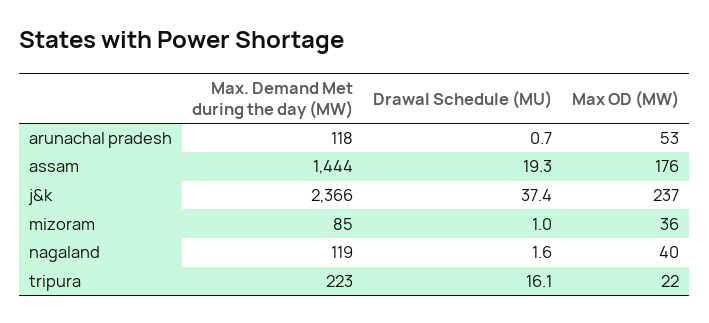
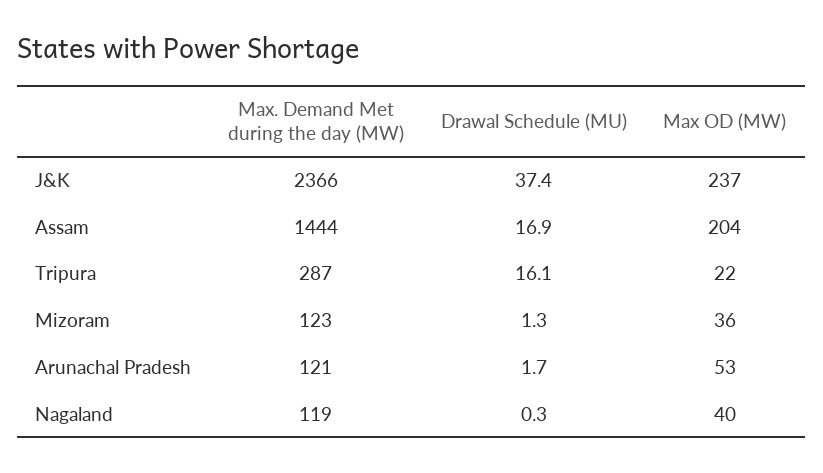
Max. Demand Met during the day (MW), arunachal pradesh: 118 -> 121
Drawal Schedule (MU), arunachal pradesh: 0.7 -> 1.7
Drawal Schedule (MU), assam: 19.3 -> 16.9
Max OD (MW), assam: 176 -> 204
Max. Demand Met during the day (MW), mizoram: 85 -> 123
Drawal Schedule (MU), mizoram: 1 -> 1.3
Drawal Schedule (MU), nagaland: 1.6 -> 0.3
Max. Demand Met during the day (MW), tripura: 223 -> 287

